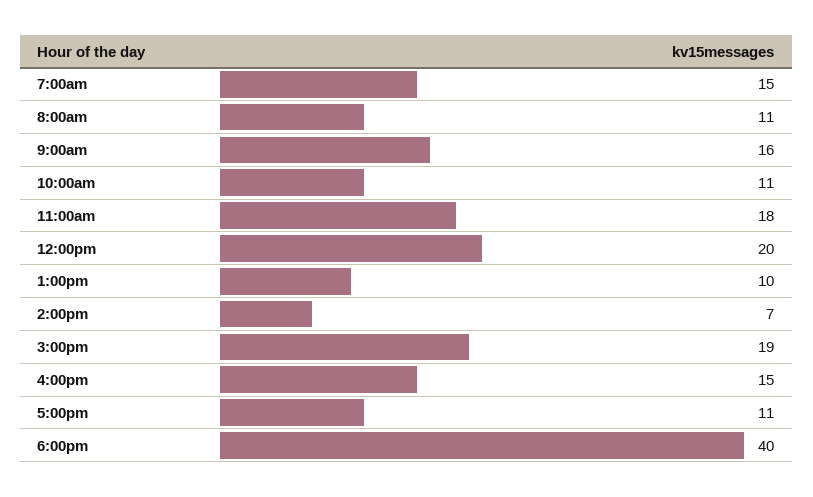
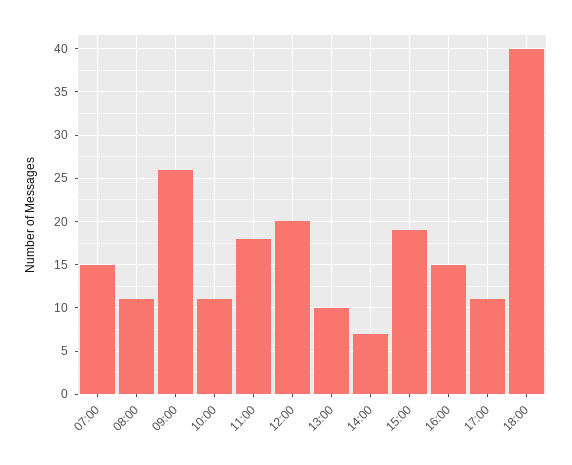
9:00am: 16 -> 26

